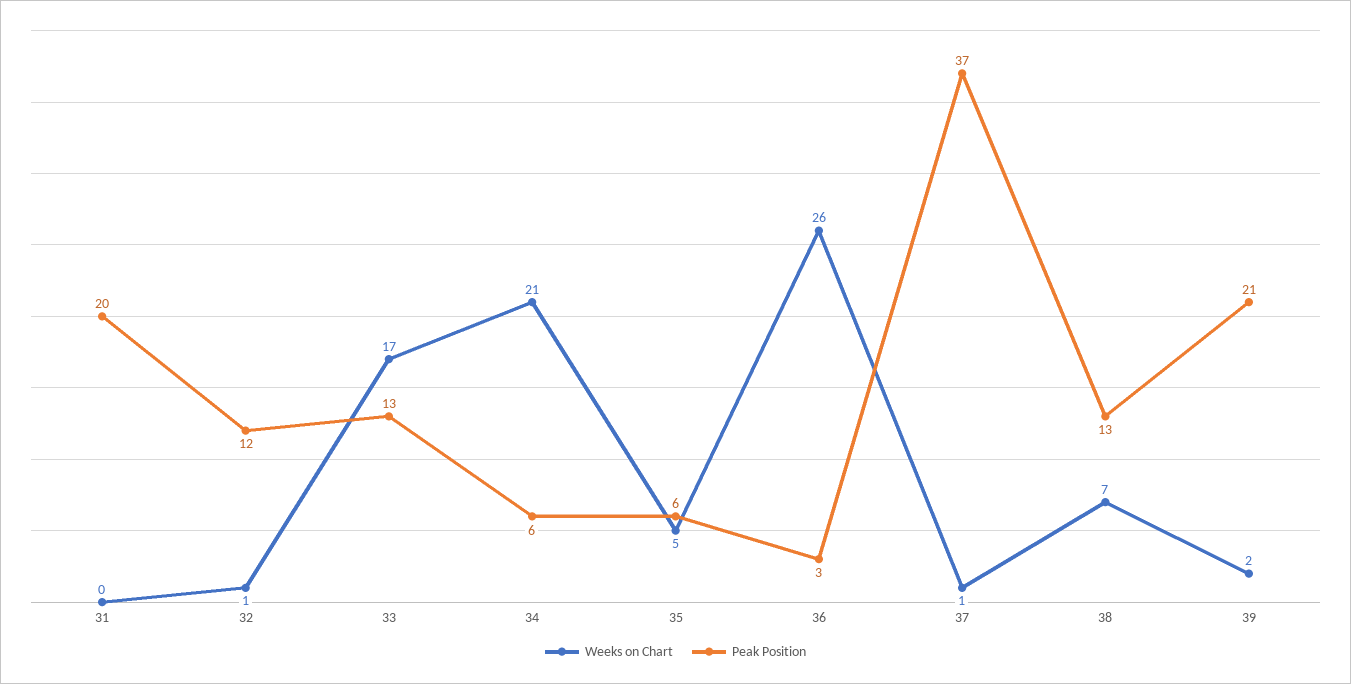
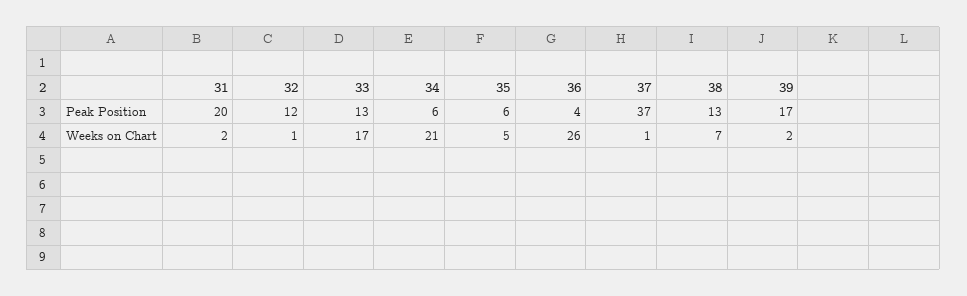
Weeks on Chart, 31: 0 -> 2
Peak Position, 36: 3 -> 4
Peak Position, 39: 21 -> 17

